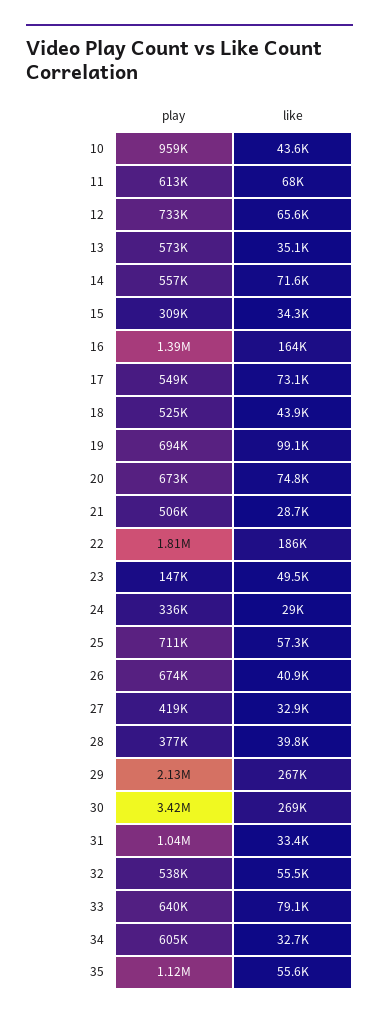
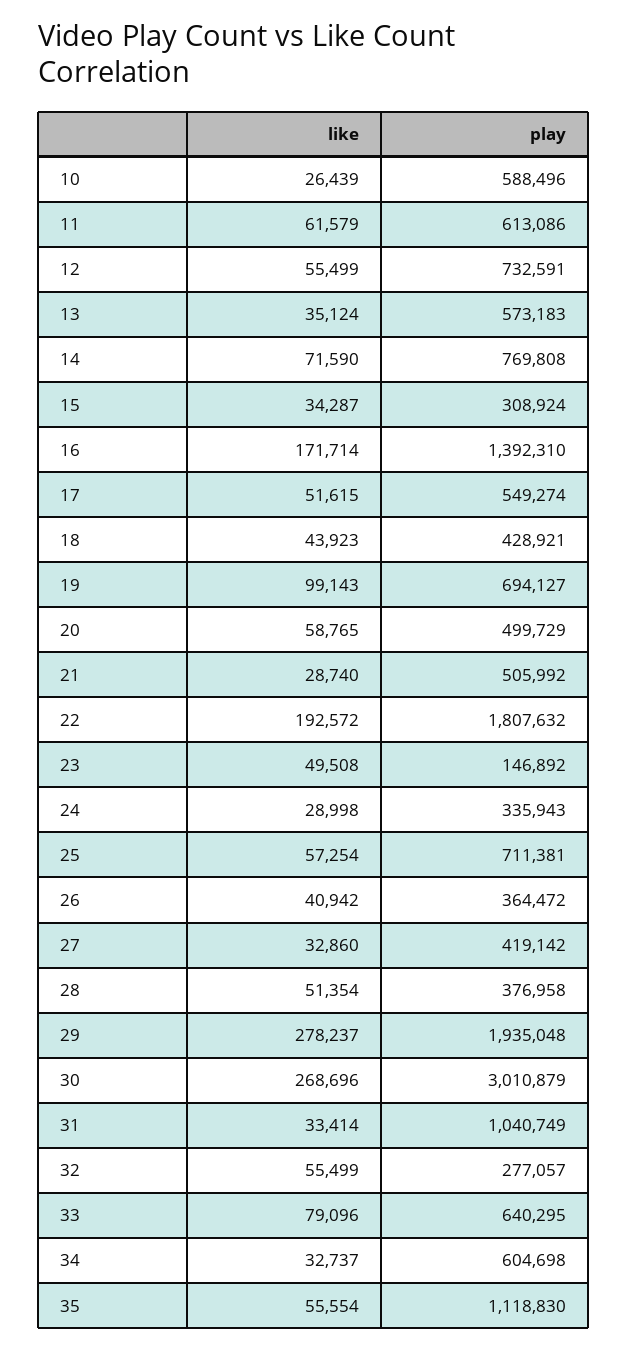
play, 10: 959000 -> 588496
like, 10: 43600 -> 26439
like, 11: 68000 -> 61579
like, 12: 65600 -> 55499
play, 14: 557000 -> 769808
like, 16: 164000 -> 171714
like, 17: 73100 -> 51615
play, 18: 525000 -> 428921
play, 20: 673000 -> 499729
like, 20: 74800 -> 58765
like, 22: 186000 -> 192572
play, 26: 674000 -> 364472
like, 28: 39800 -> 51354
play, 29: 2130000 -> 1935048
like, 29: 267000 -> 278237
play, 30: 3420000 -> 3010879
play, 32: 538000 -> 277057

